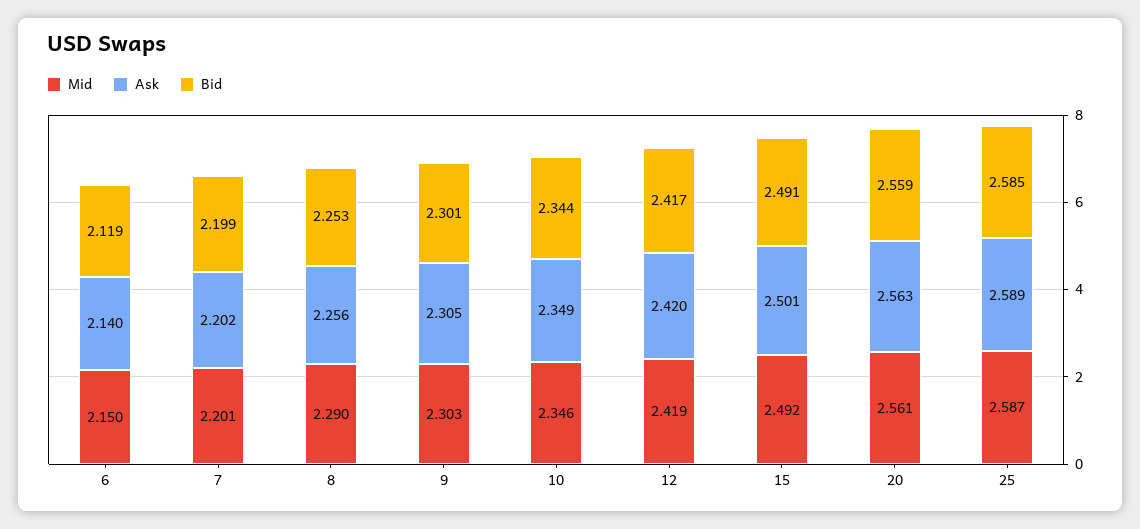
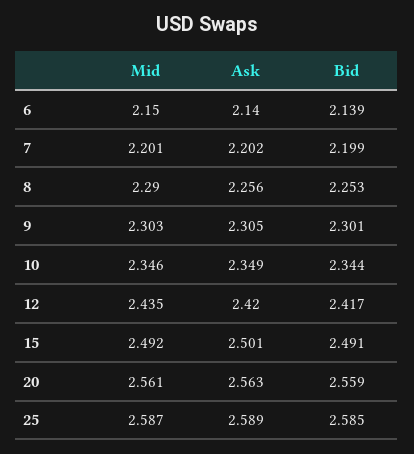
Bid, 6: 2.119 -> 2.139
Mid, 12: 2.419 -> 2.435

